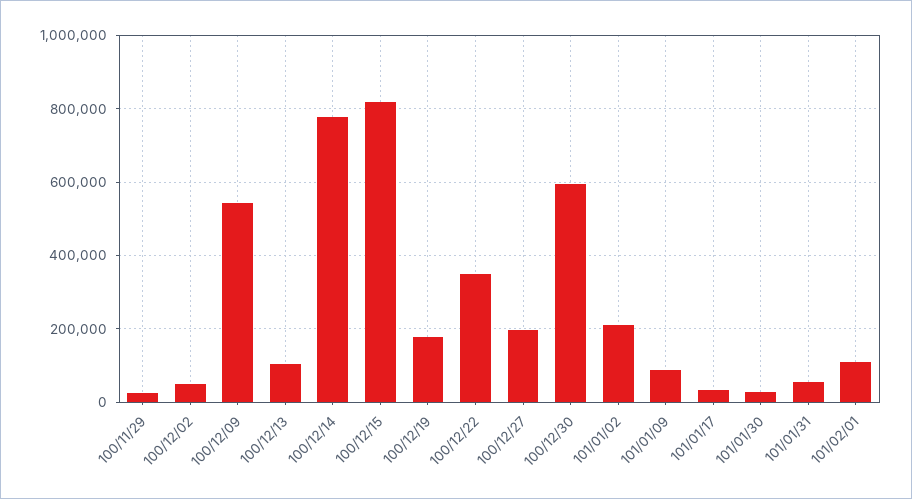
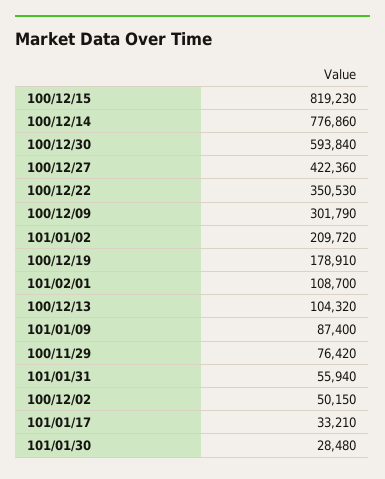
100/11/29: 20000 -> 76420
100/12/09: 540000 -> 301790
100/12/27: 200000 -> 422360

